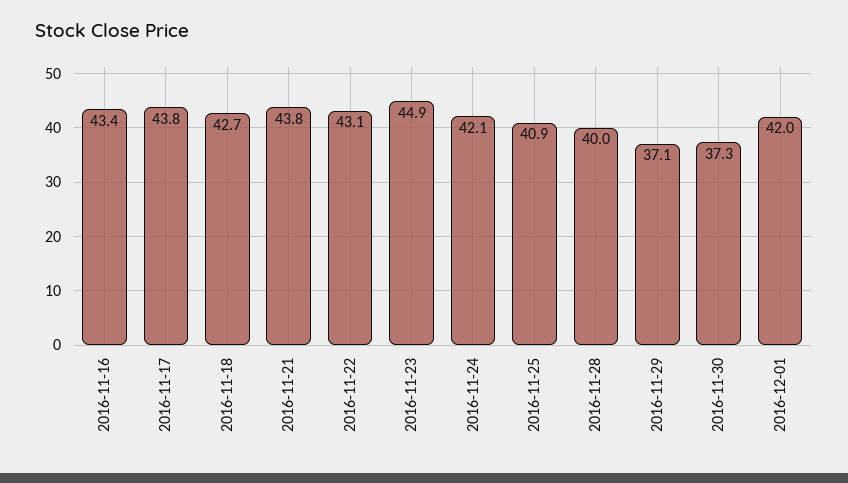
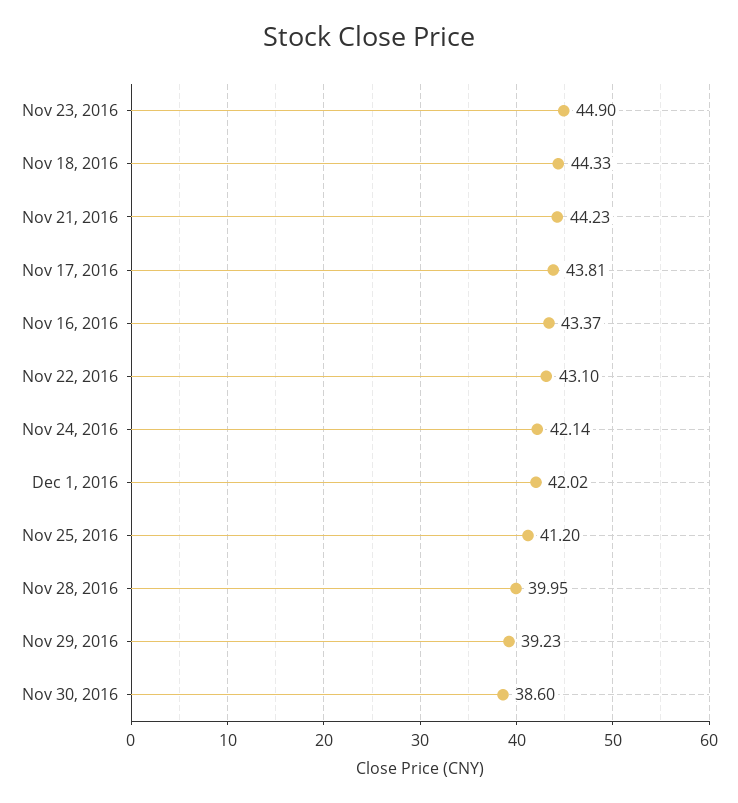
2016-11-18: 42.7 -> 44.33
2016-11-21: 43.8 -> 44.23
2016-11-25: 40.9 -> 41.2
2016-11-29: 37.1 -> 39.23
2016-11-30: 37.3 -> 38.6

